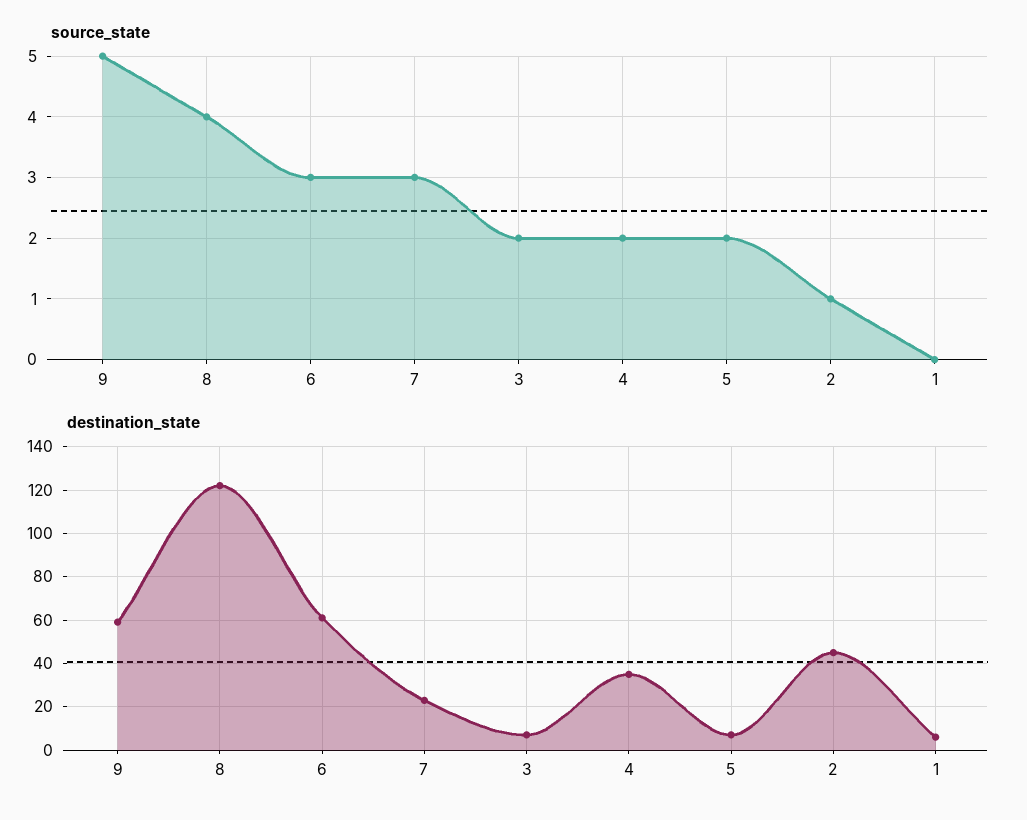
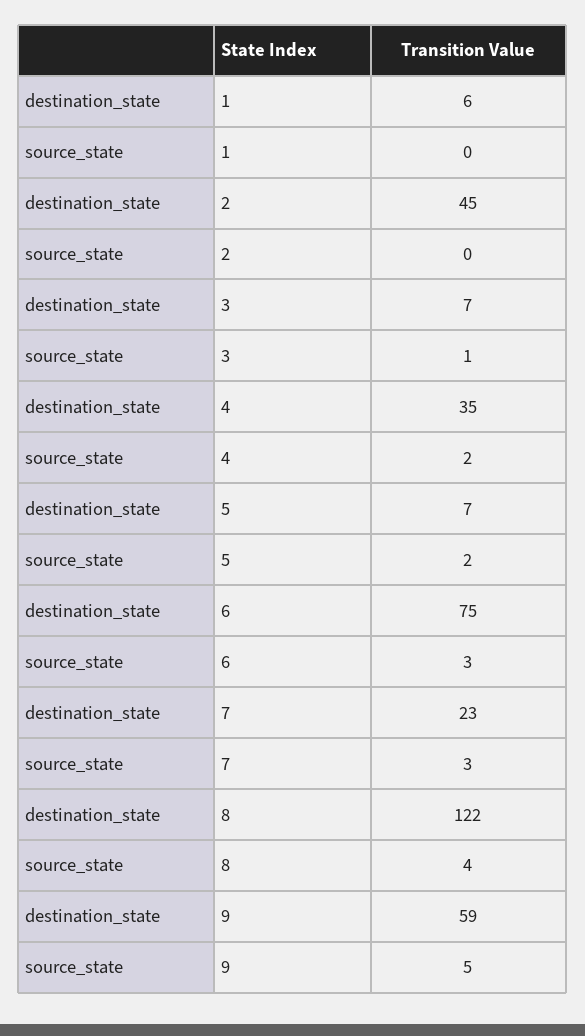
source_state, 3: 2 -> 1
source_state, 2: 1 -> 0
destination_state, 6: 60 -> 75

